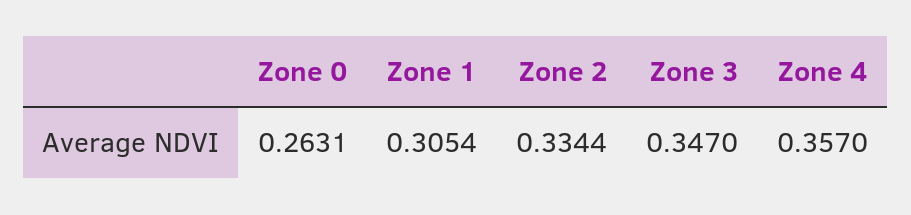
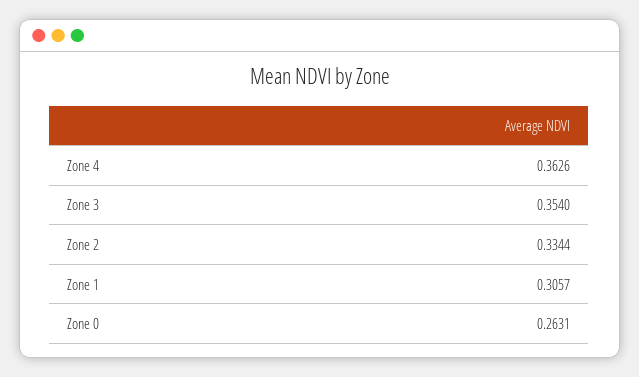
Zone 1: 0.3054 -> 0.3057
Zone 3: 0.347 -> 0.354
Zone 4: 0.357 -> 0.3626

